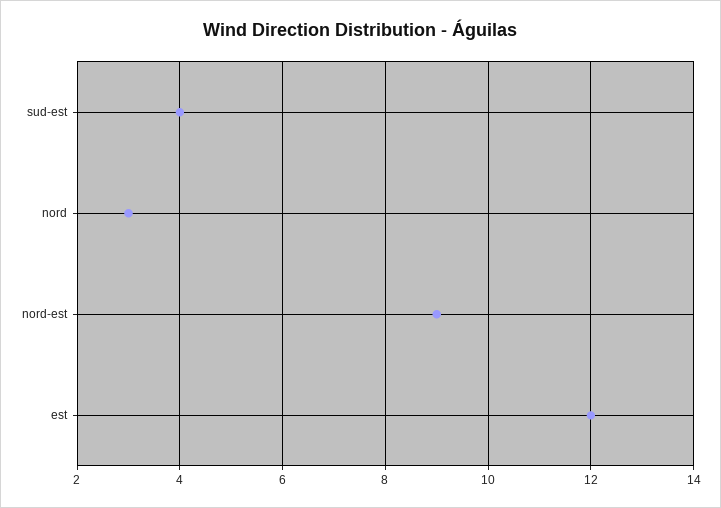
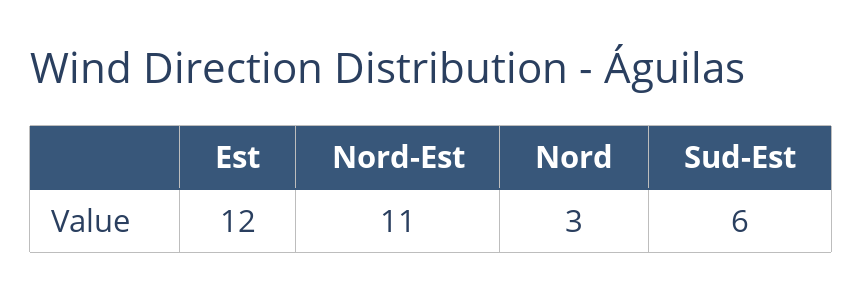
sud-est: 4 -> 6
nord-est: 9 -> 11

